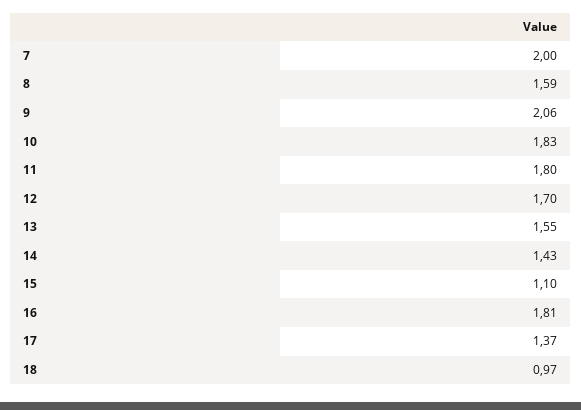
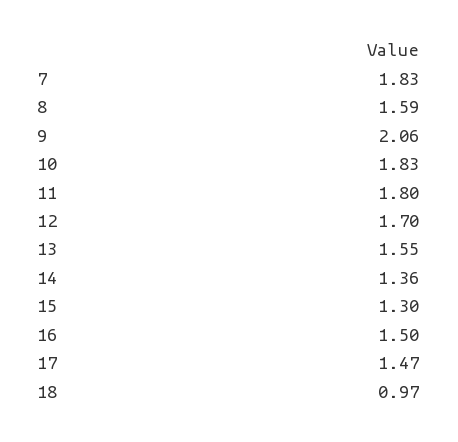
7: 2 -> 1.83
14: 1.43 -> 1.36
15: 1.1 -> 1.3
16: 1.81 -> 1.5
17: 1.37 -> 1.47

